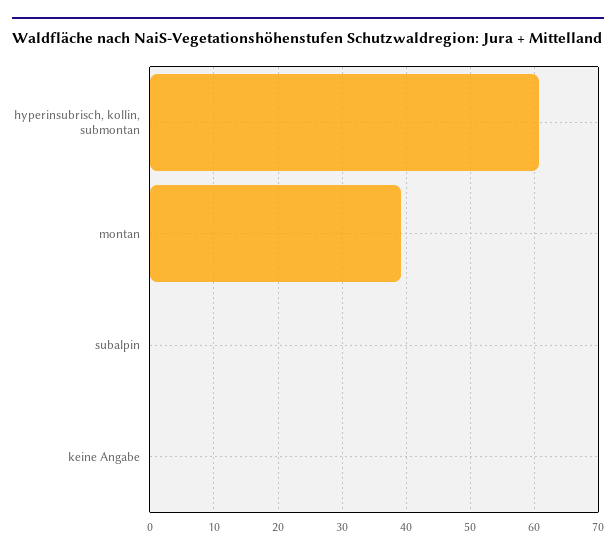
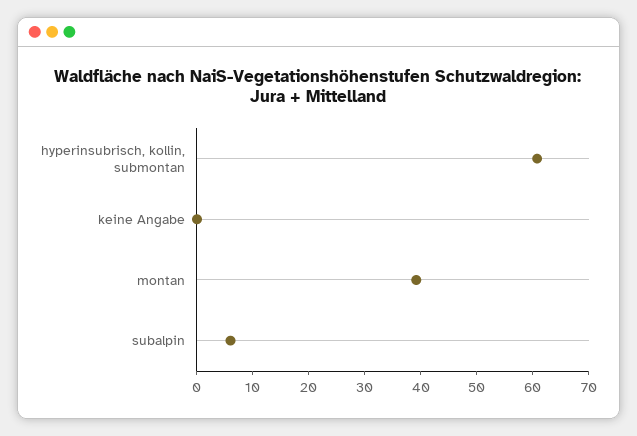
subalpin: 0 -> 6

